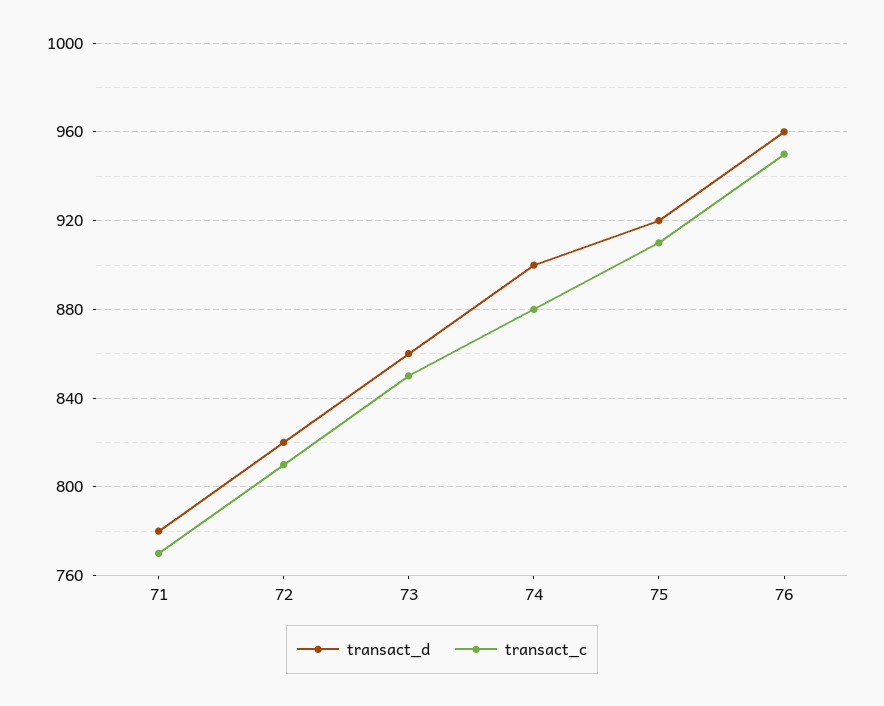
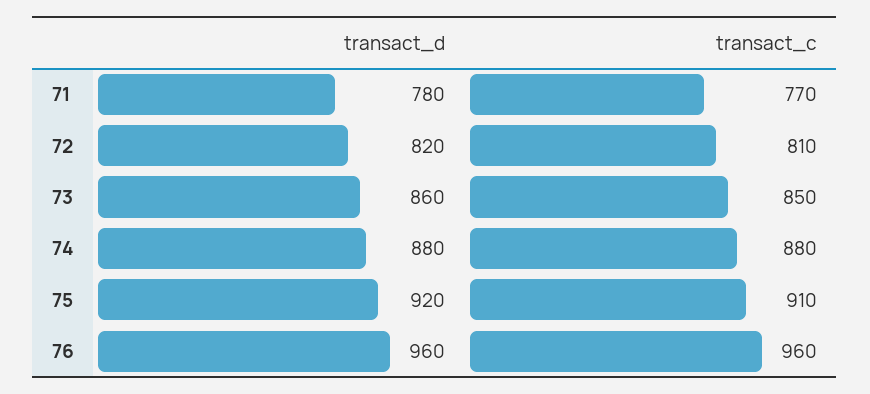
transact_d, 74: 900 -> 880
transact_c, 76: 950 -> 960

